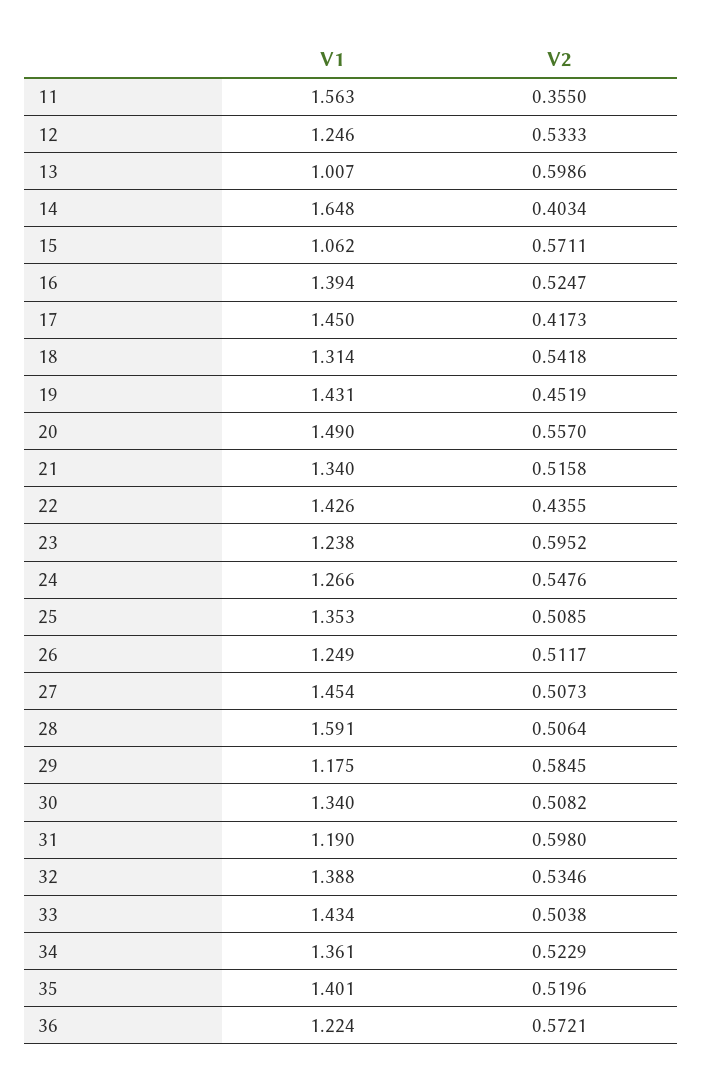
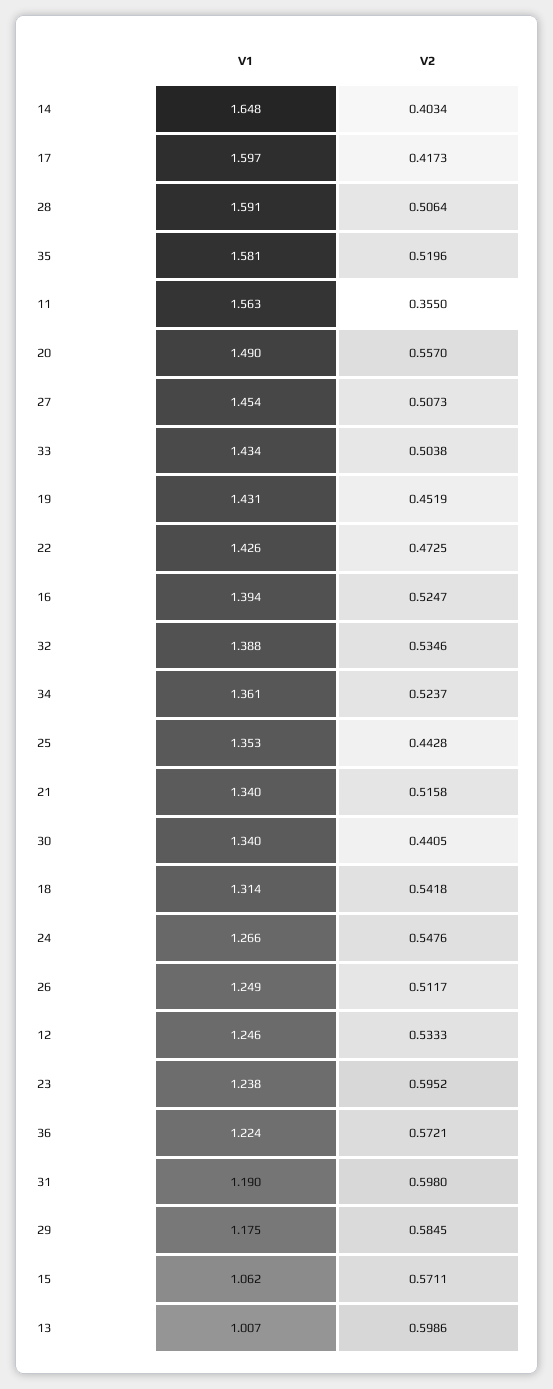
V1, 17: 1.45 -> 1.597
V2, 22: 0.4355 -> 0.4725
V2, 25: 0.5085 -> 0.4428
V2, 30: 0.5082 -> 0.4405
V2, 34: 0.5229 -> 0.5237
V1, 35: 1.401 -> 1.581

